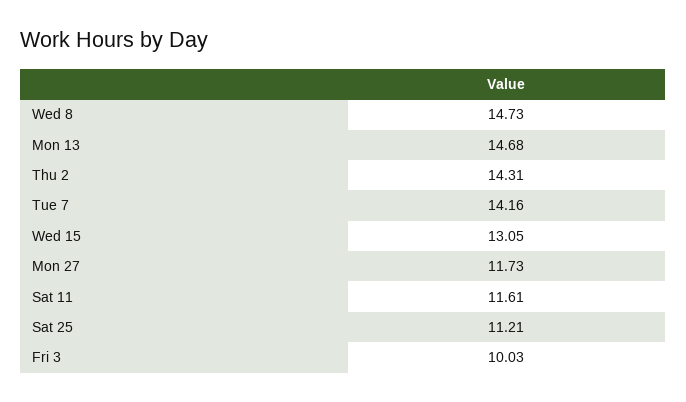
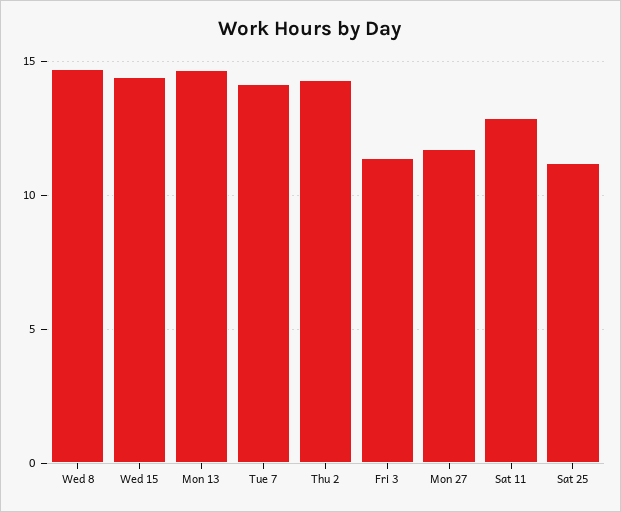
Wed 15: 13.05 -> 14.5
Sat 11: 11.61 -> 13
Fri 3: 10.03 -> 11.5

